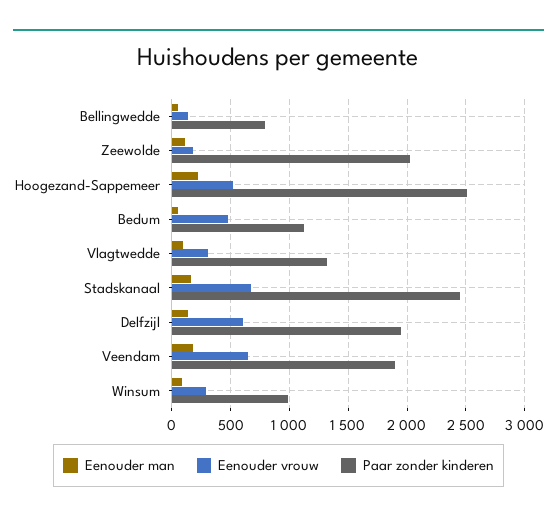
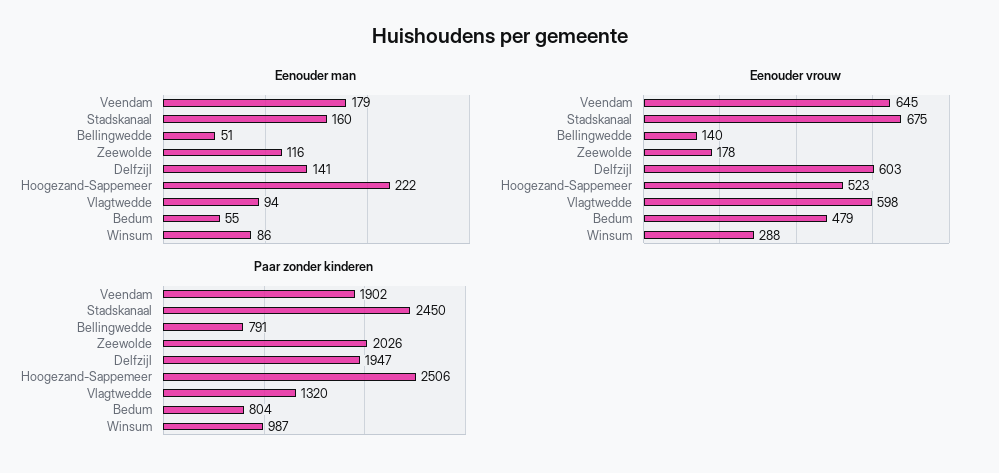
Paar zonder kinderen, Bedum: 1100 -> 804
Eenouder vrouw, Vlagtwedde: 300 -> 598

